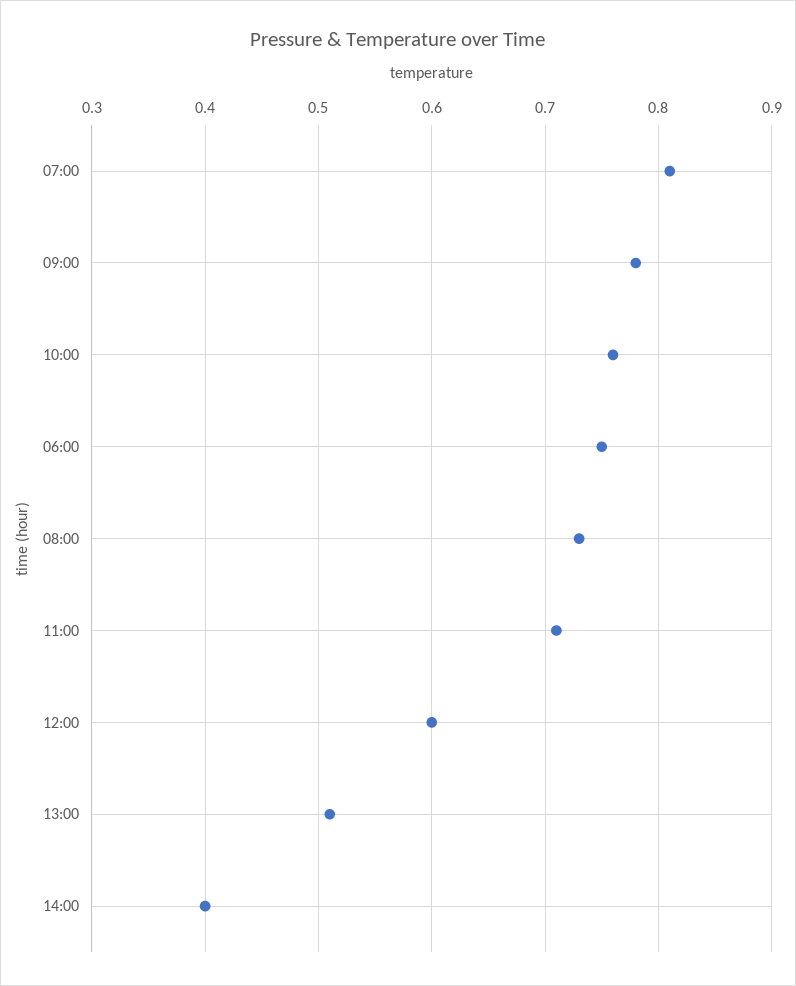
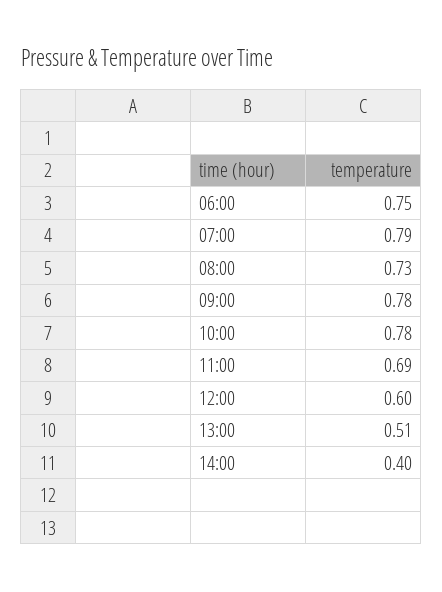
07:00: 0.81 -> 0.79
10:00: 0.76 -> 0.78
11:00: 0.71 -> 0.69

